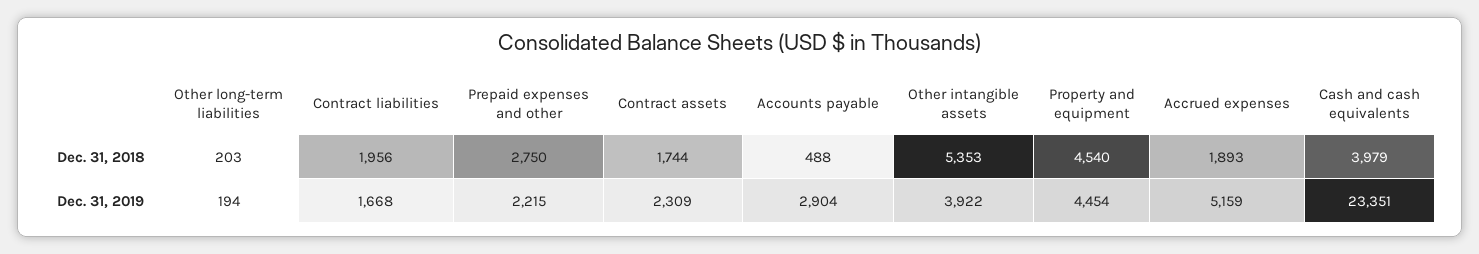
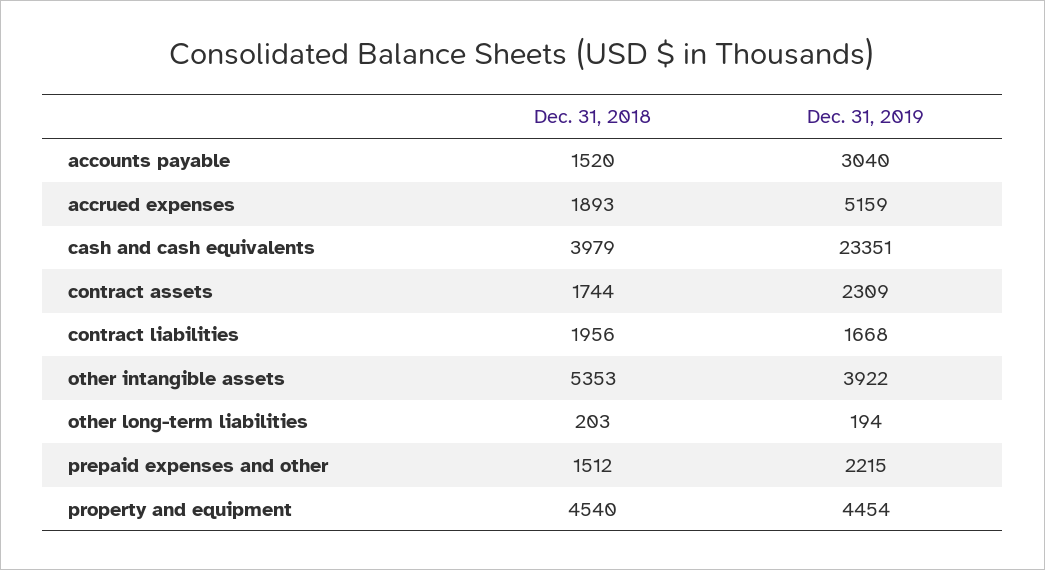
Prepaid expenses and other, Dec. 31, 2018: 2750 -> 1512
Accounts payable, Dec. 31, 2018: 488 -> 1520
Accounts payable, Dec. 31, 2019: 2904 -> 3040

